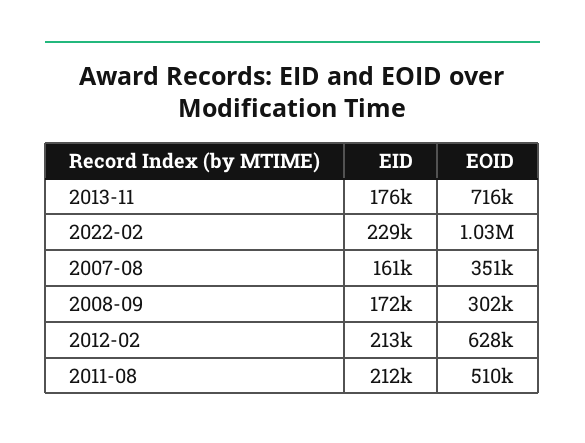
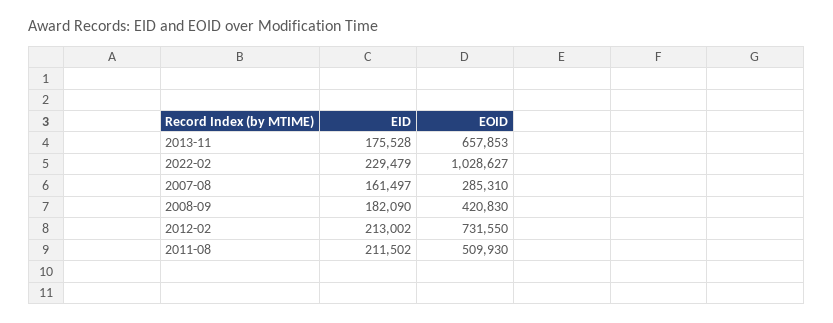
EOID, 2013-11: 716000 -> 657853
EOID, 2007-08: 351000 -> 285310
EID, 2008-09: 172000 -> 182090
EOID, 2008-09: 302000 -> 420830
EOID, 2012-02: 628000 -> 731550

